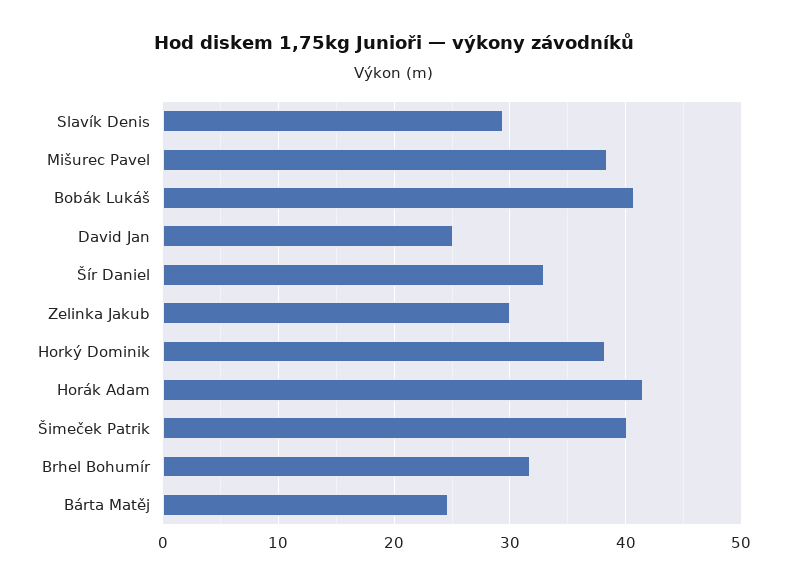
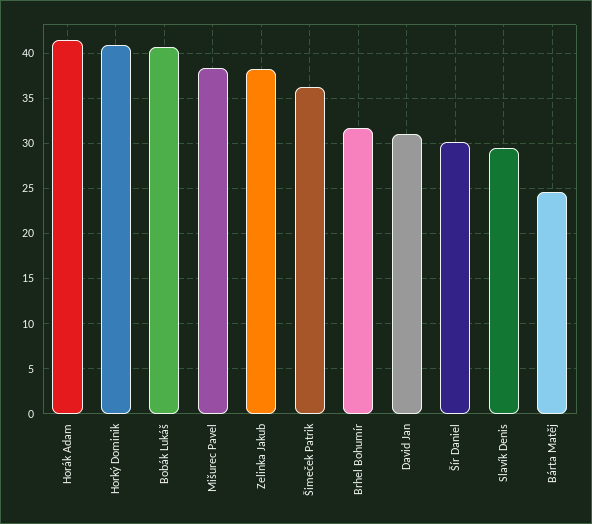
David Jan: 25 -> 31
Šír Daniel: 33 -> 30
Zelinka Jakub: 30 -> 38
Horký Dominik: 38 -> 41
Šimeček Patrik: 40 -> 36

